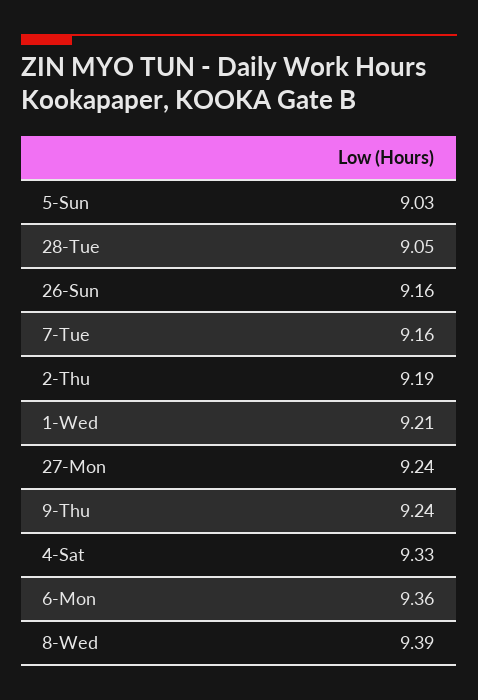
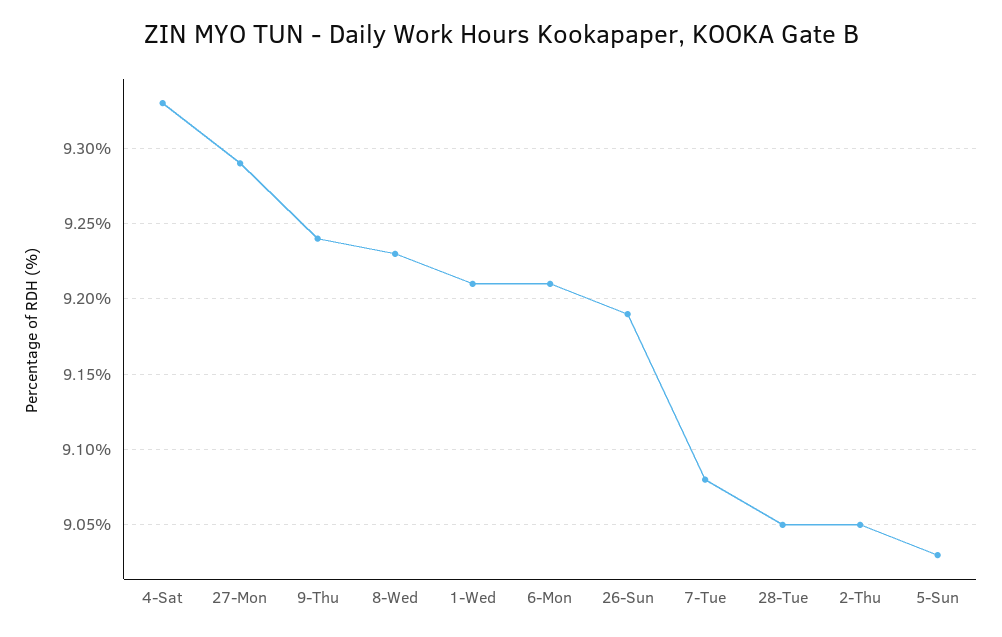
26-Sun: 9.16 -> 9.19
7-Tue: 9.16 -> 9.08
2-Thu: 9.19 -> 9.05
27-Mon: 9.24 -> 9.29
6-Mon: 9.36 -> 9.21
8-Wed: 9.39 -> 9.23

